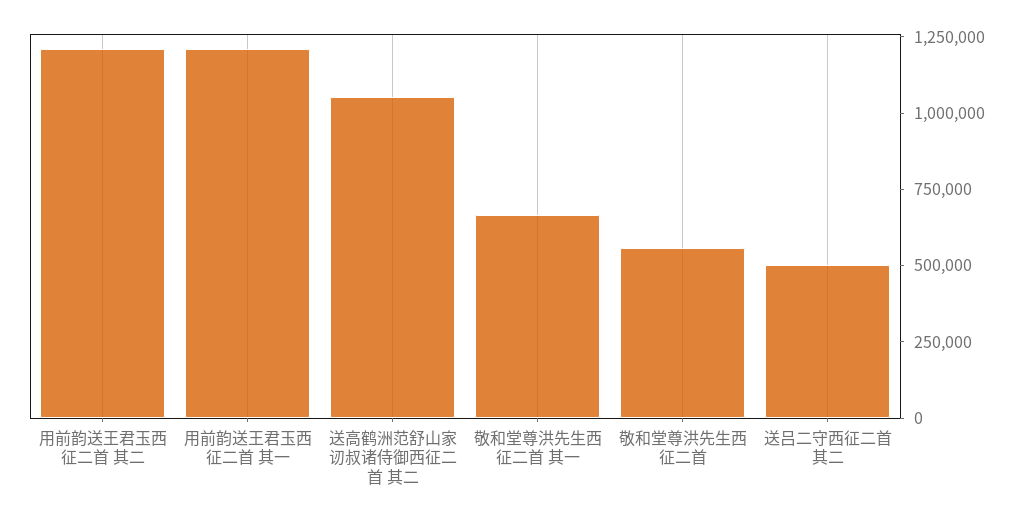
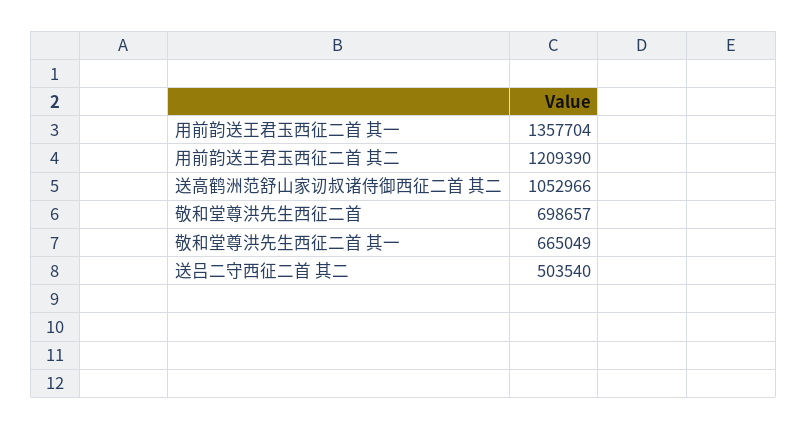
用前韵送王君玉西征二首 其一: 1200000 -> 1357704
敬和堂尊洪先生西征二首: 550000 -> 698657

